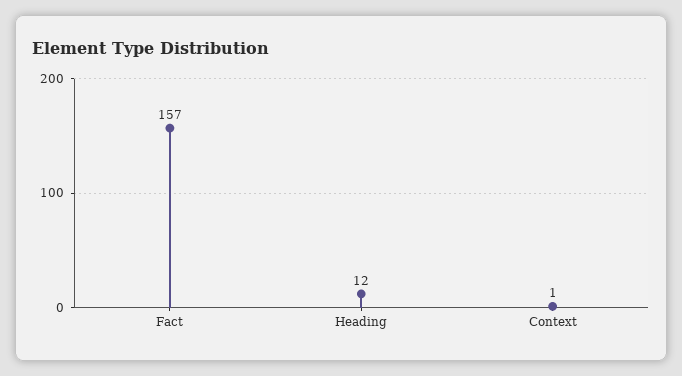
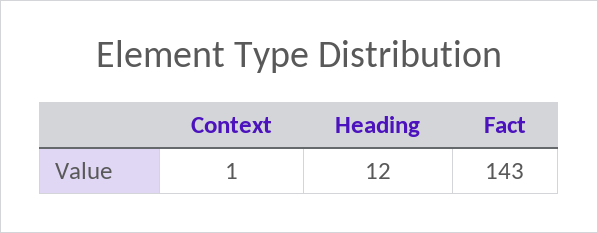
Fact: 157 -> 143

